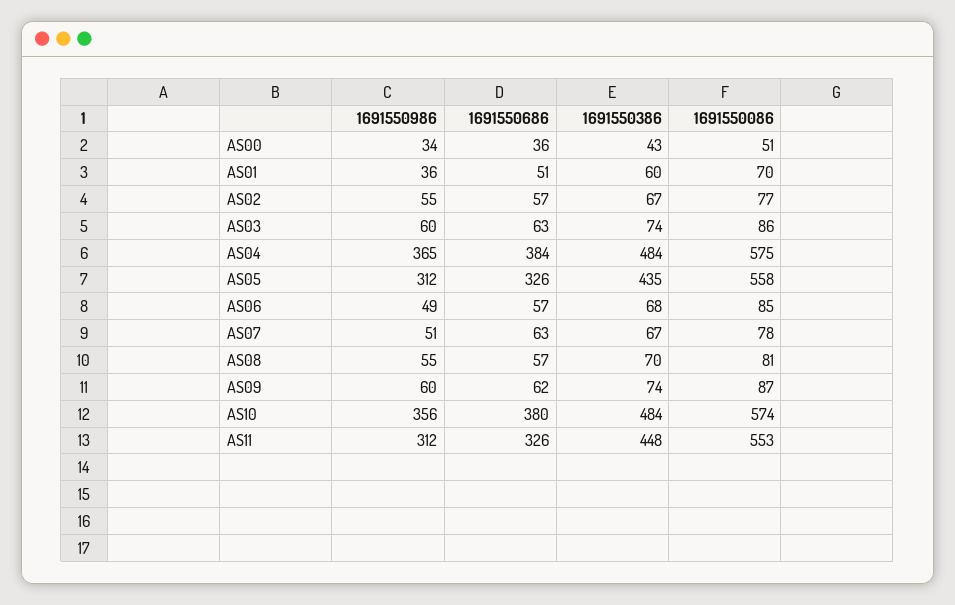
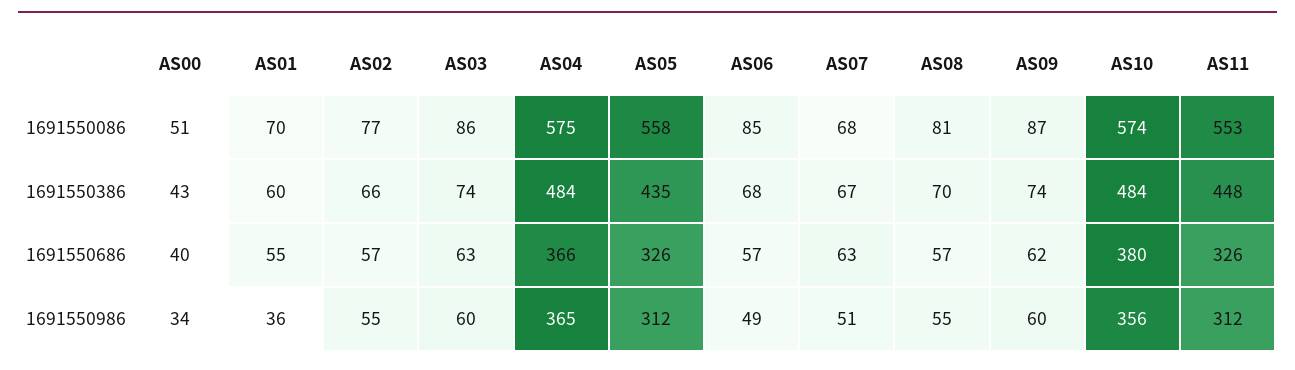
1691550686, AS00: 36 -> 40
1691550686, AS01: 51 -> 55
1691550386, AS02: 67 -> 66
1691550686, AS04: 384 -> 366
1691550086, AS07: 78 -> 68

